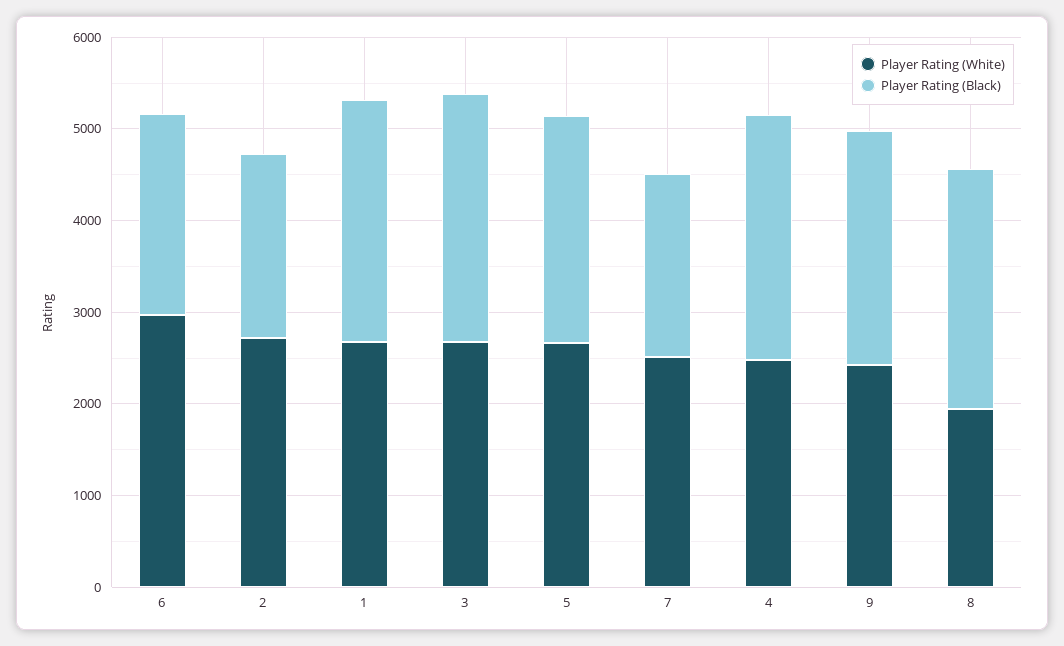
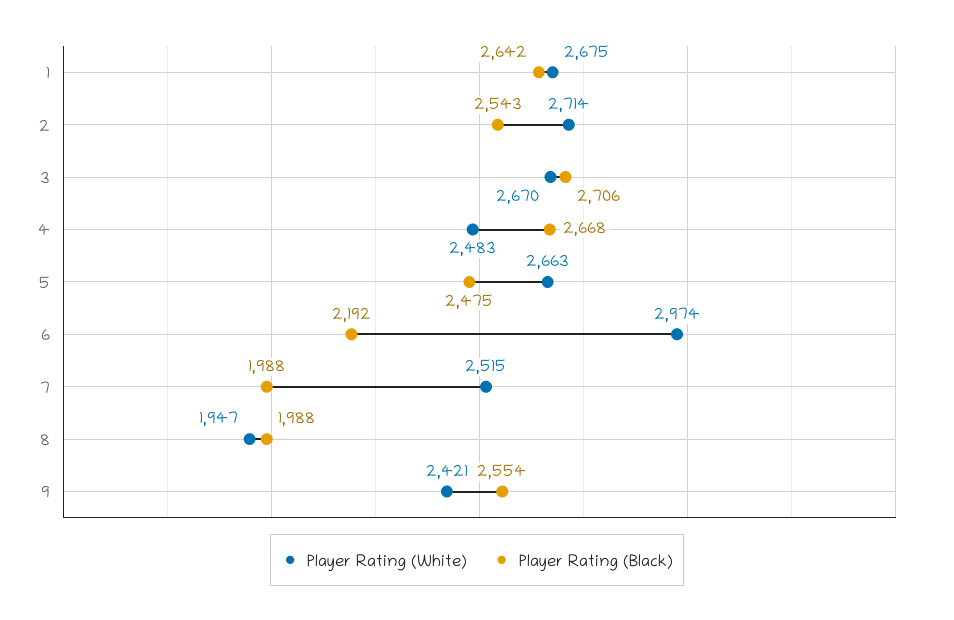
Player Rating (Black), 2: 2000 -> 2543
Player Rating (Black), 8: 2600 -> 1988

